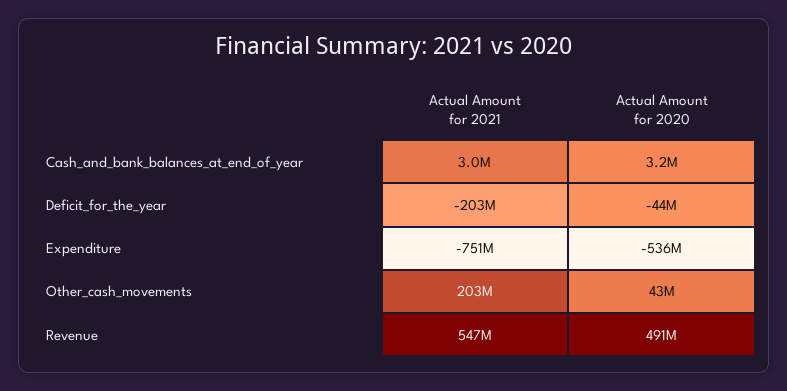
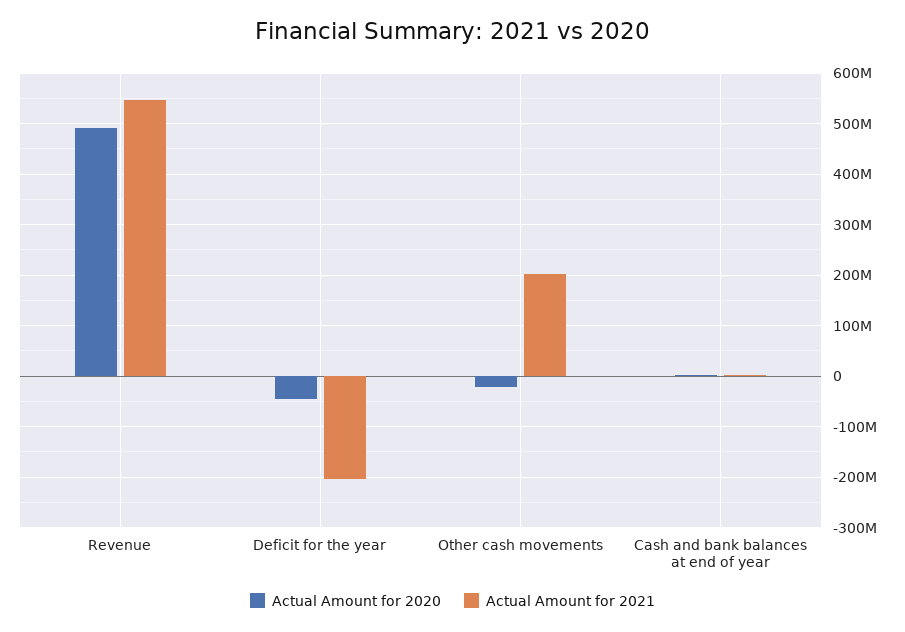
Actual Amount for 2021, Expenditure: -751000000 -> none
Actual Amount for 2020, Expenditure: -536000000 -> none
Actual Amount for 2020, Other_cash_movements: 43000000 -> -20000000

